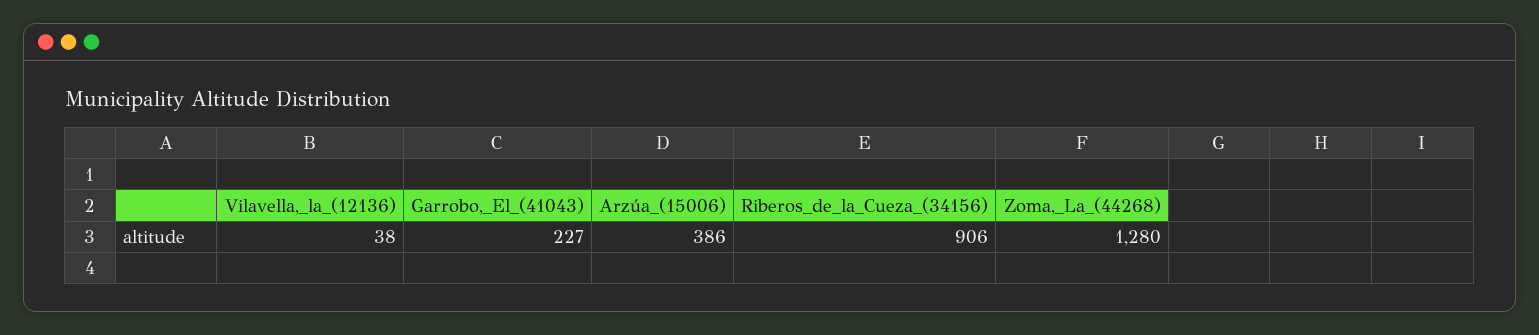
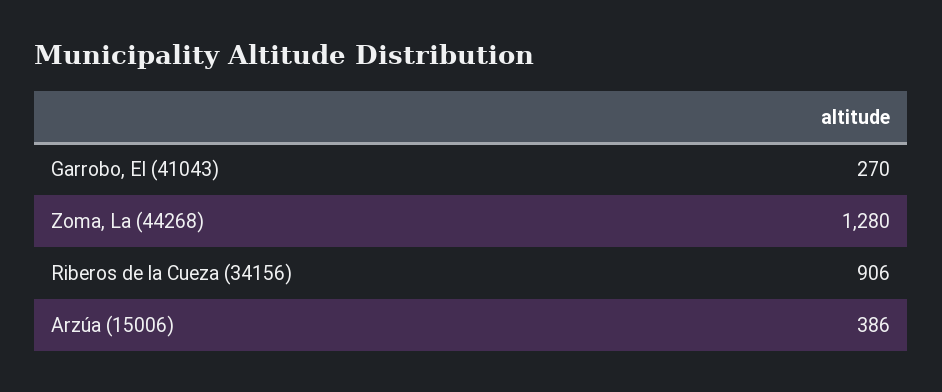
Vilavella,_la_(12136): 38 -> none
Garrobo,_El_(41043): 227 -> 270

